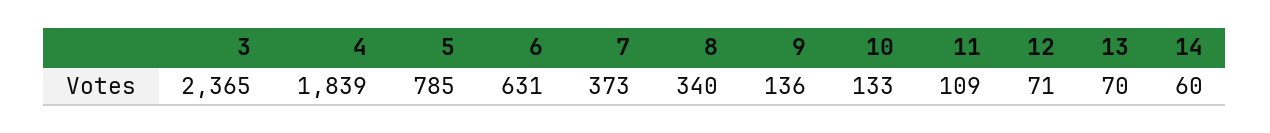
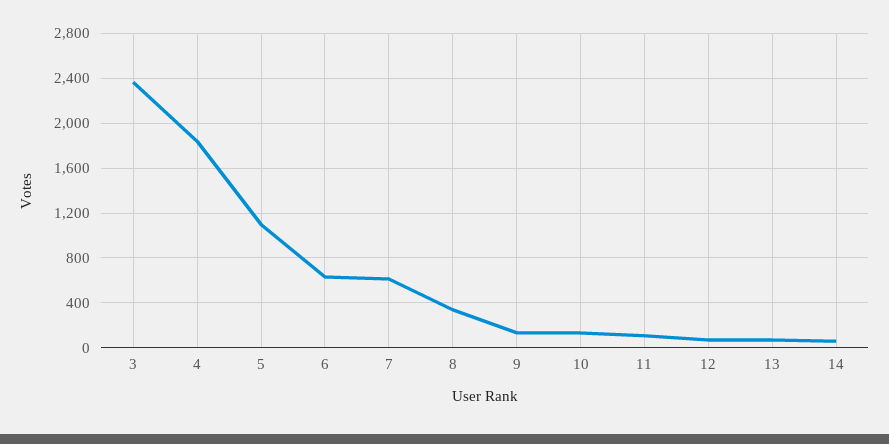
5: 785 -> 1100
7: 373 -> 600

